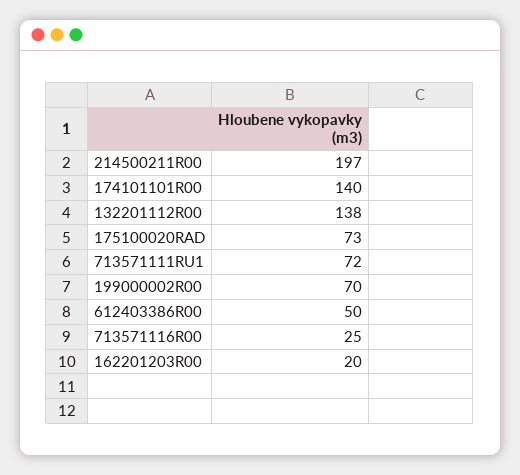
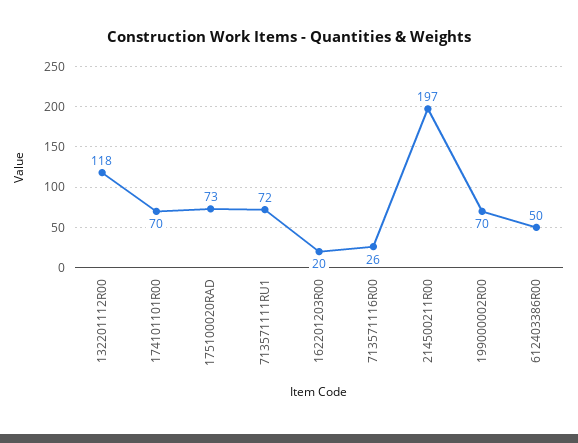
174101101R00: 140 -> 70
132201112R00: 138 -> 118
713571116R00: 25 -> 26

